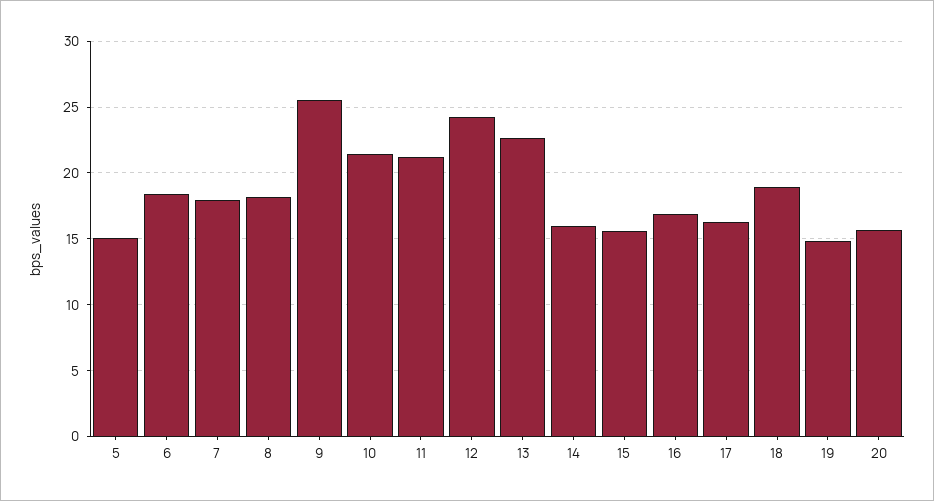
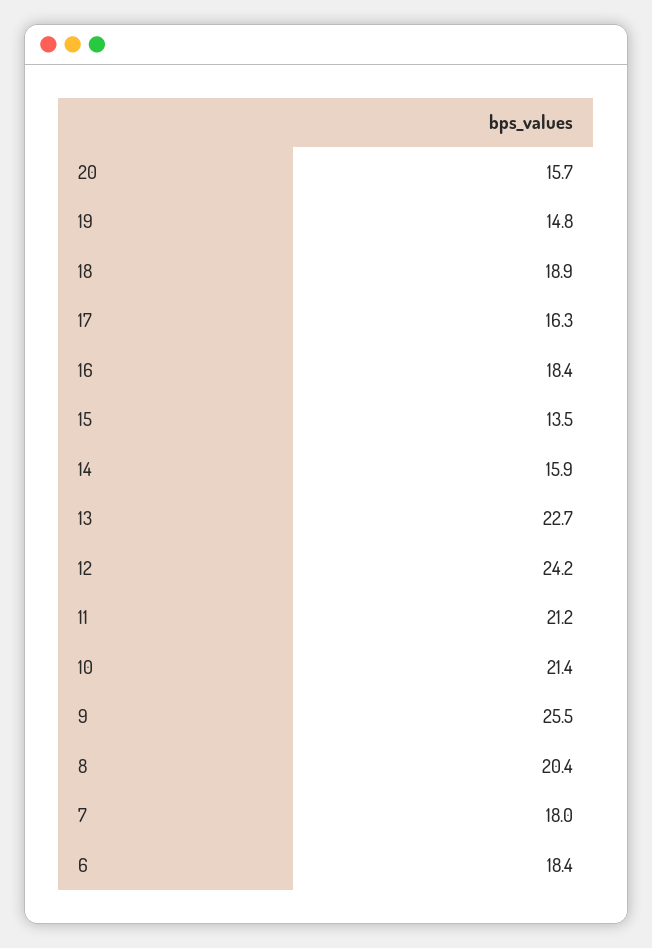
5: 15 -> none
8: 18 -> 20.4
15: 15.5 -> 13.5
16: 17 -> 18.4

